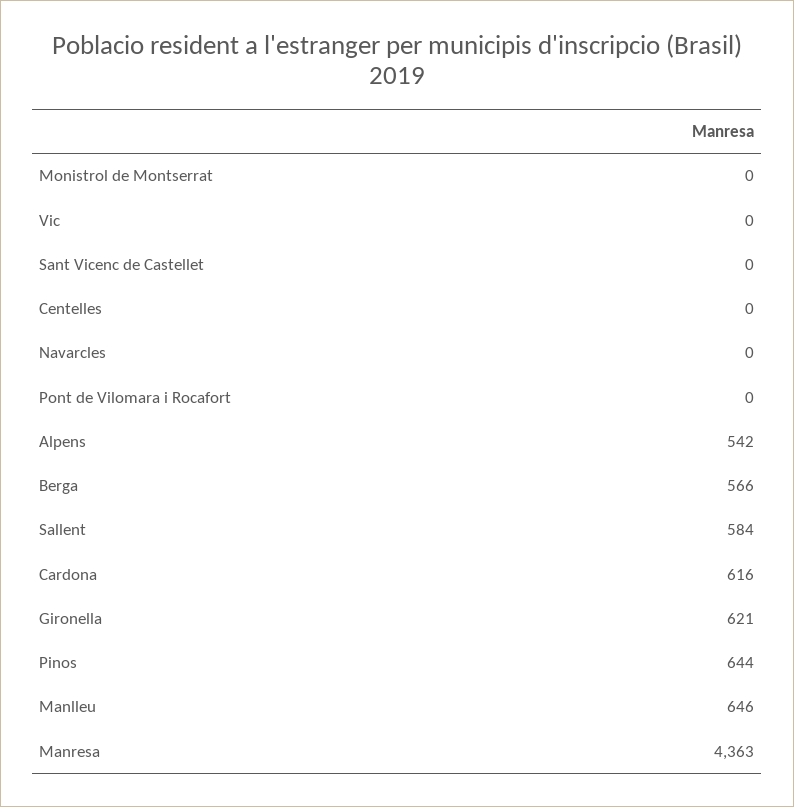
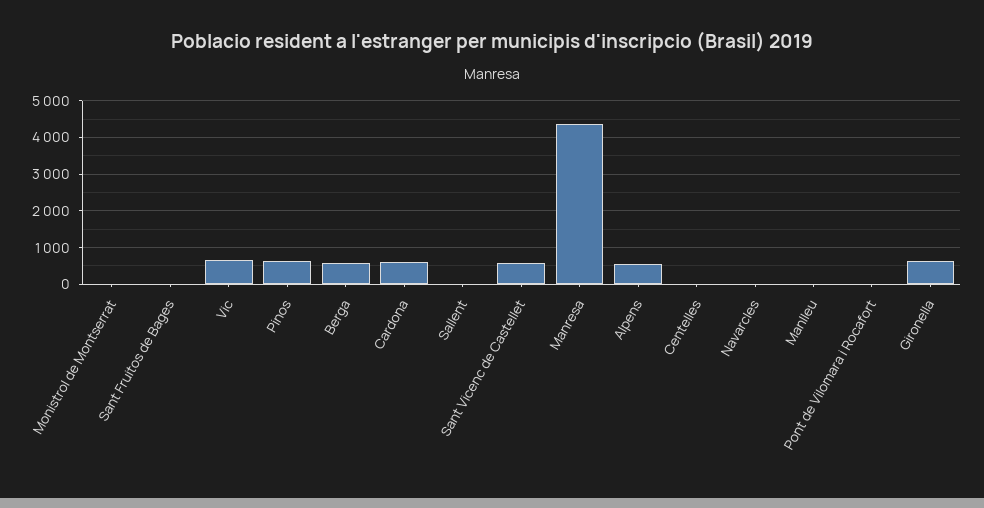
Vic: 0 -> 600
Sant Vicenc de Castellet: 0 -> 600
Sallent: 584 -> 0
Manlleu: 646 -> 0
Sant Fruitos de Bages: none -> 0

